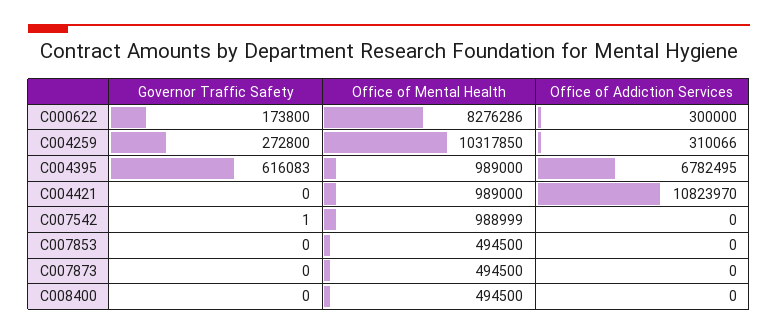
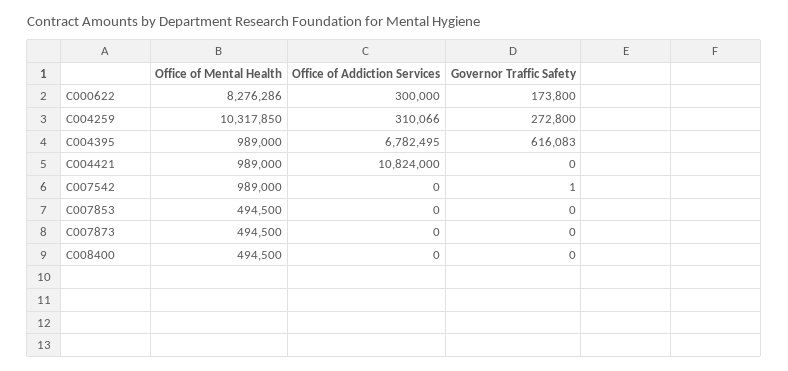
Office of Addiction Services, C004421: 10823970 -> 10824000
Office of Mental Health, C007542: 988999 -> 989000

